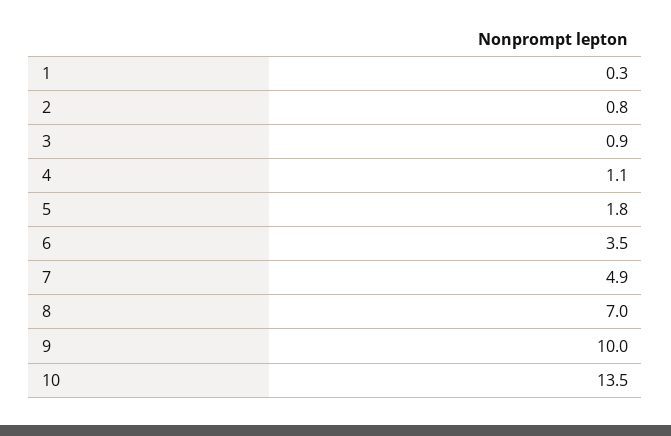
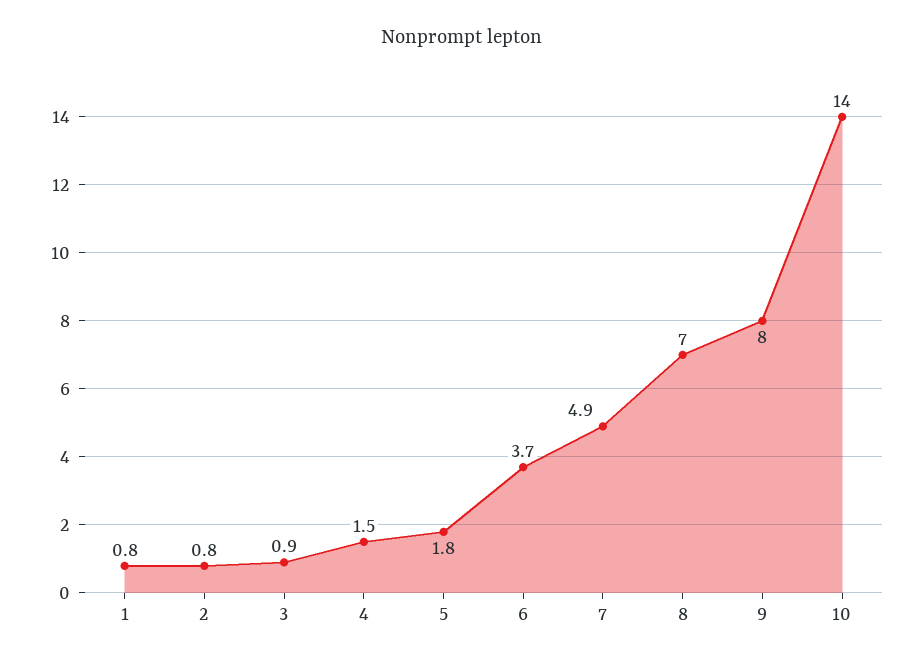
1: 0.3 -> 0.8
4: 1.1 -> 1.5
6: 3.5 -> 3.7
9: 10 -> 8
10: 13.5 -> 14

